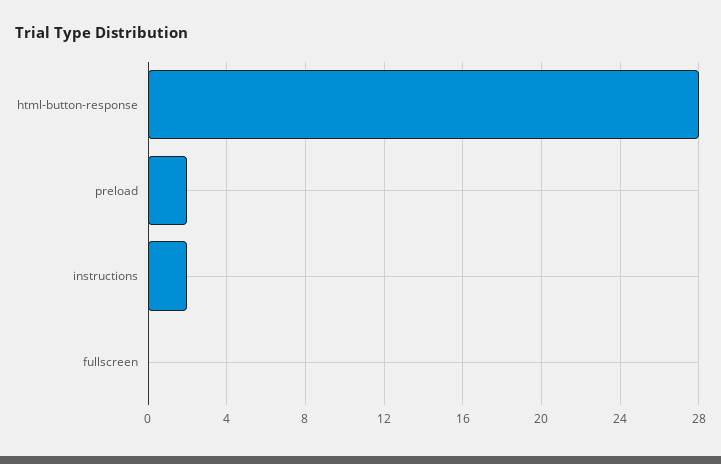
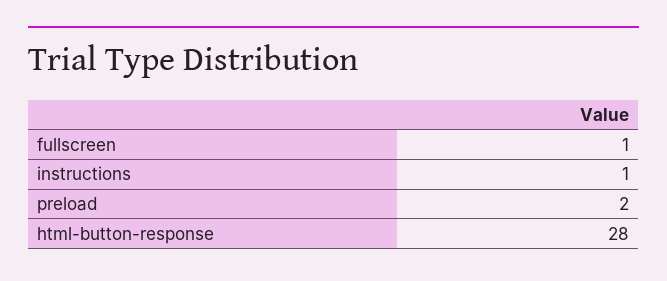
instructions: 2 -> 1
fullscreen: 0 -> 1

